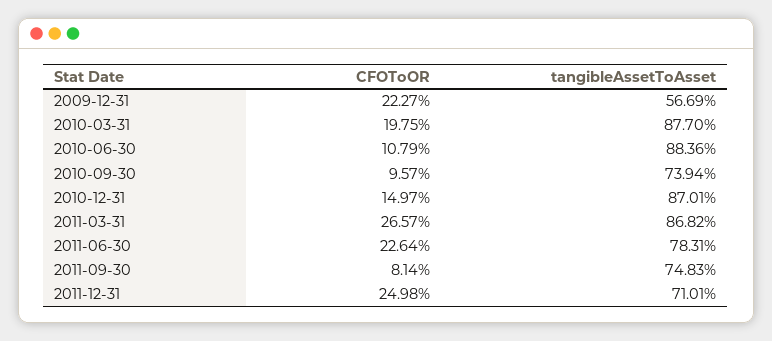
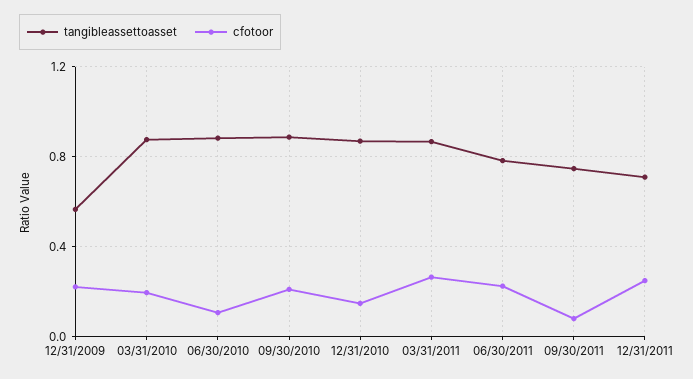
CFOToOR, 2010-09-30: 0.0957 -> 0.2
tangibleAssetToAsset, 2010-09-30: 0.7394 -> 0.9

